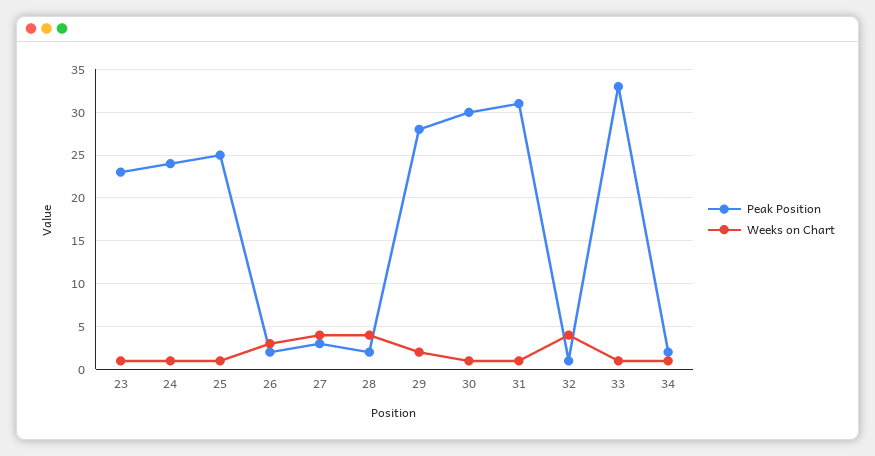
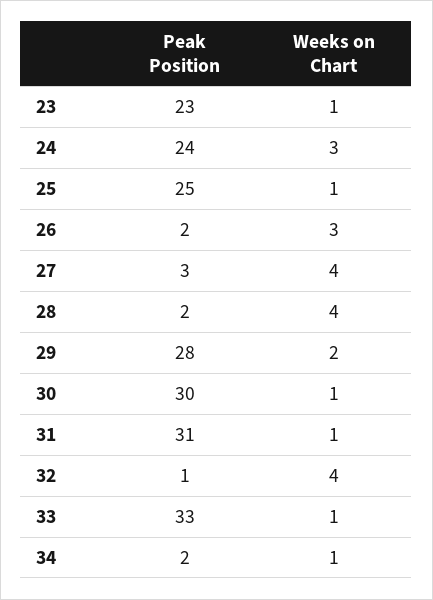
Weeks on Chart, 24: 1 -> 3

